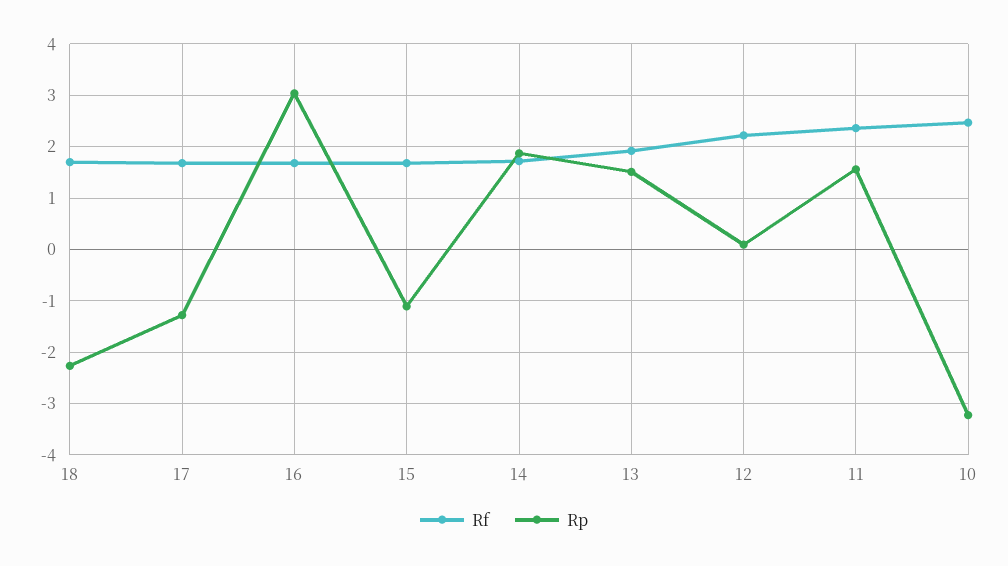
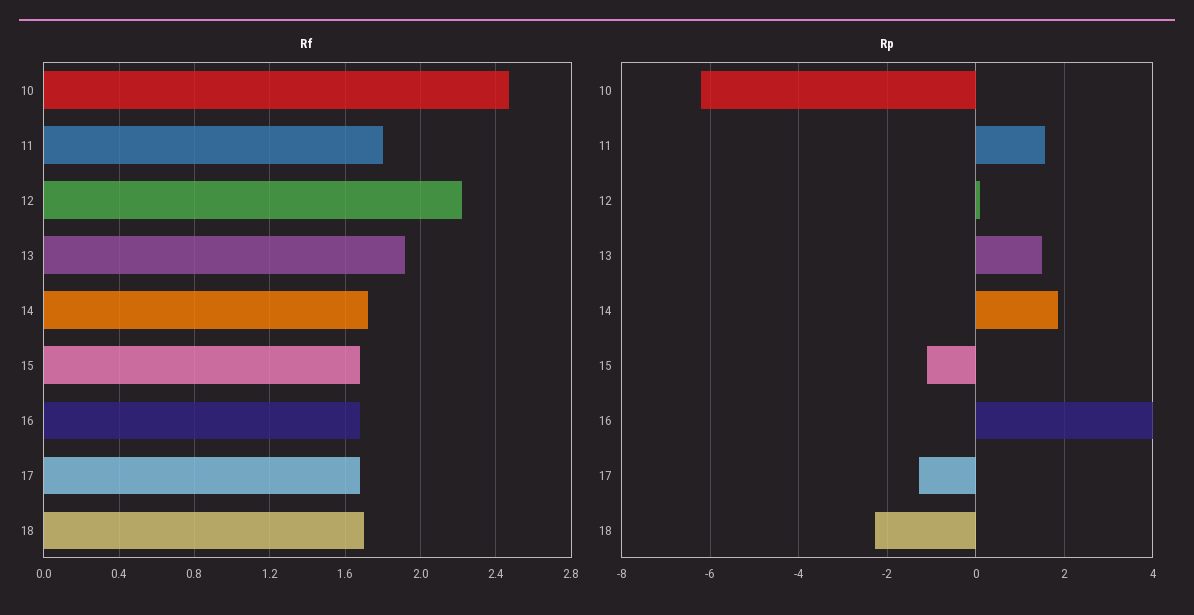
Rp, 16: 3 -> 4
Rf, 11: 2.4 -> 1.8
Rp, 10: -3.2 -> -6.2

